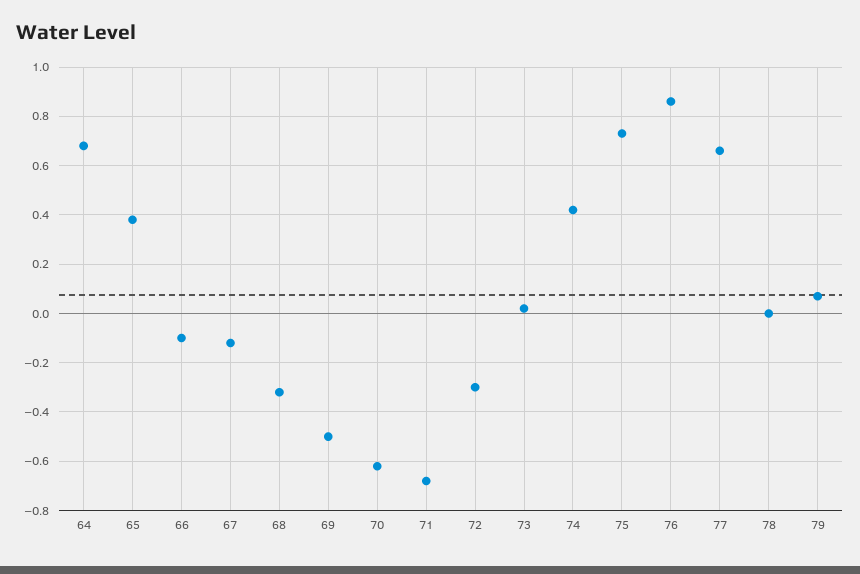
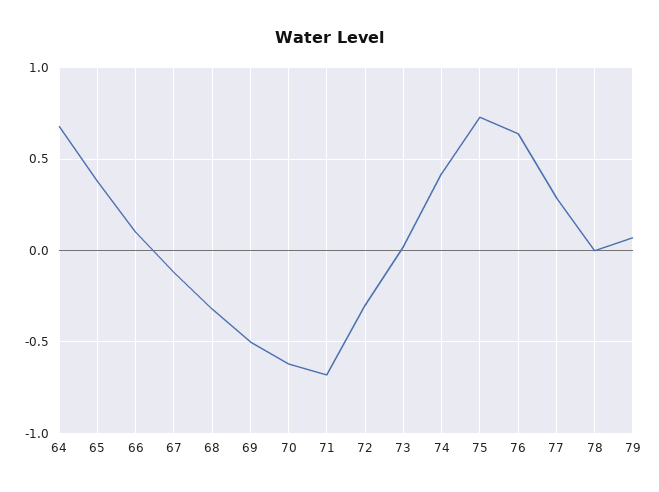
66: -0.1 -> 0.1
76: 0.85 -> 0.65
77: 0.65 -> 0.3

